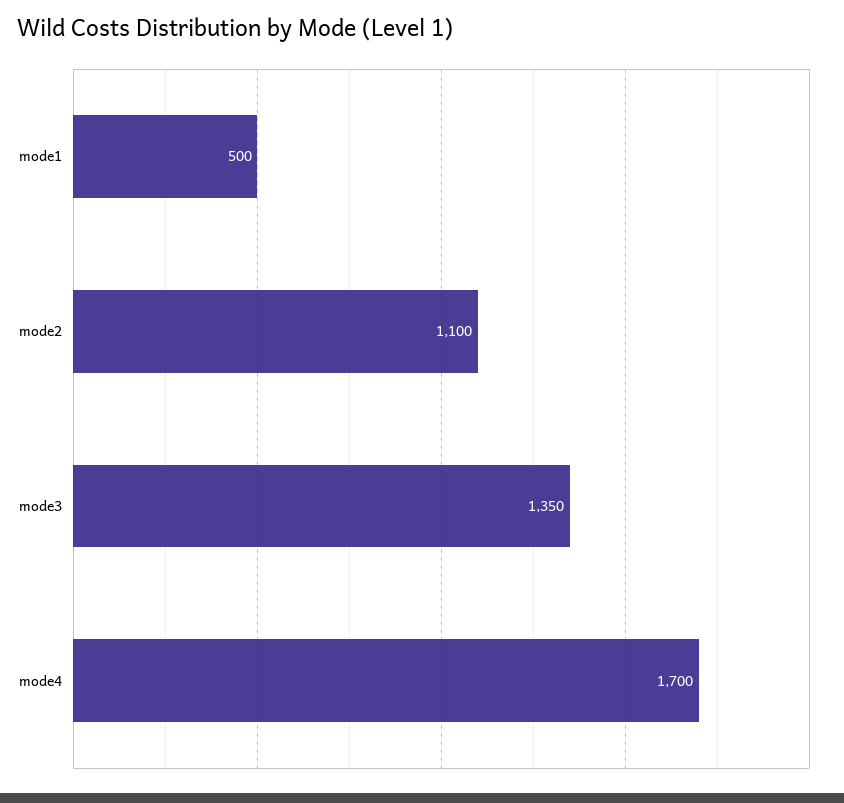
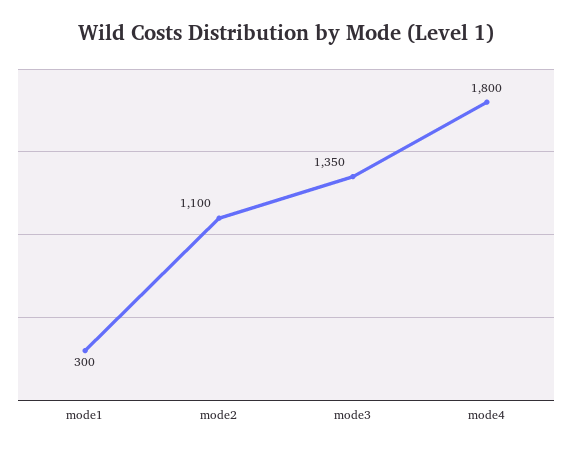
mode1: 500 -> 300
mode4: 1700 -> 1800

